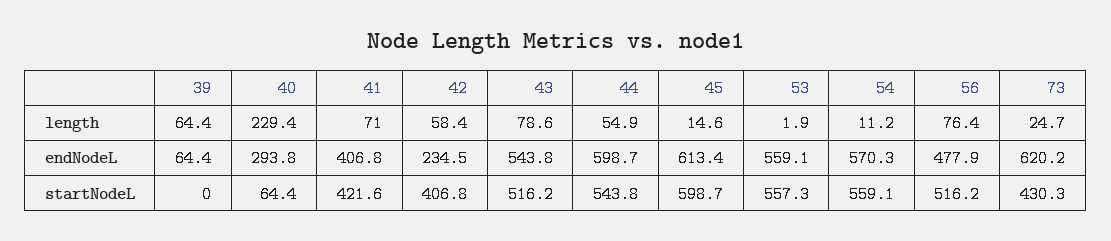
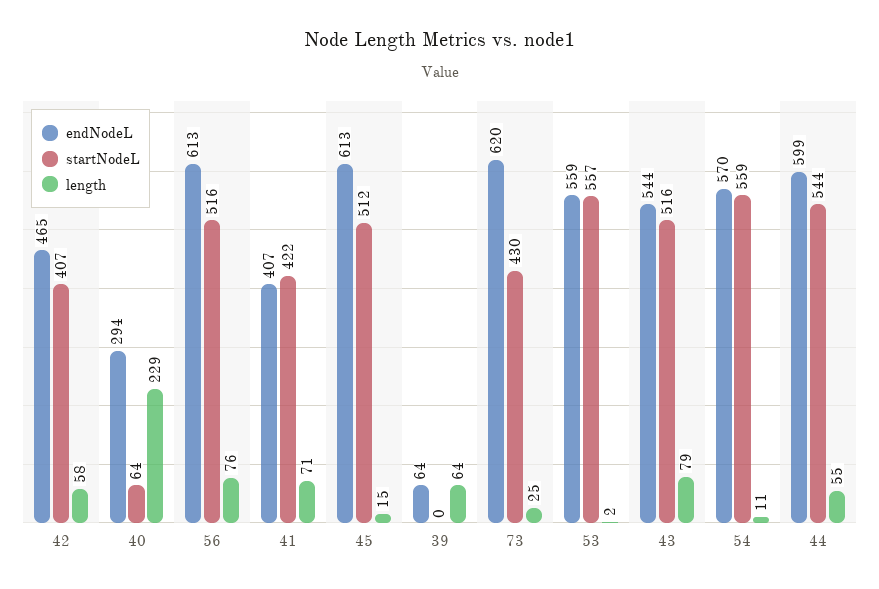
endNodeL, 42: 234.5 -> 465
endNodeL, 56: 477.9 -> 613
startNodeL, 45: 598.7 -> 512

